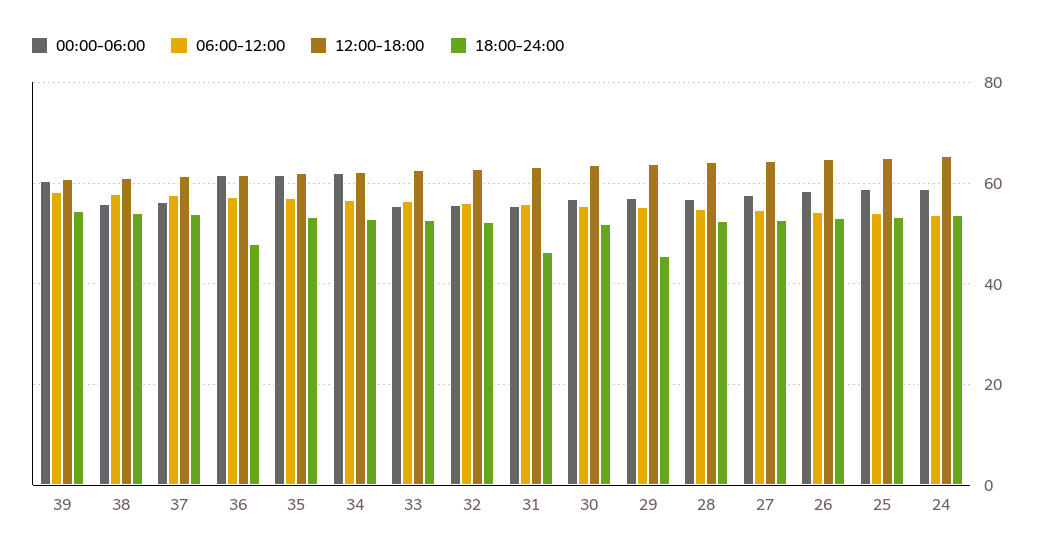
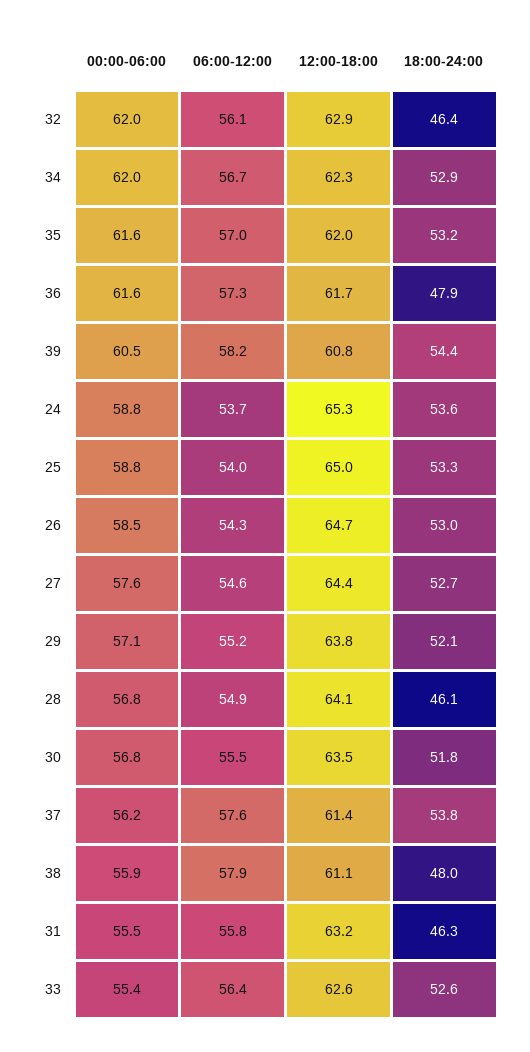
18:00-24:00, 38: 54 -> 48
00:00-06:00, 32: 56 -> 62
18:00-24:00, 32: 52 -> 46.4
18:00-24:00, 29: 46 -> 52.1
18:00-24:00, 28: 52 -> 46.1

